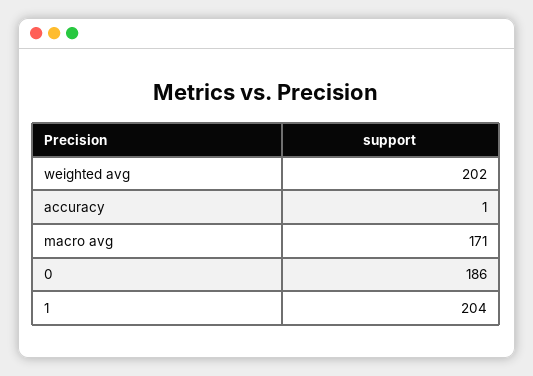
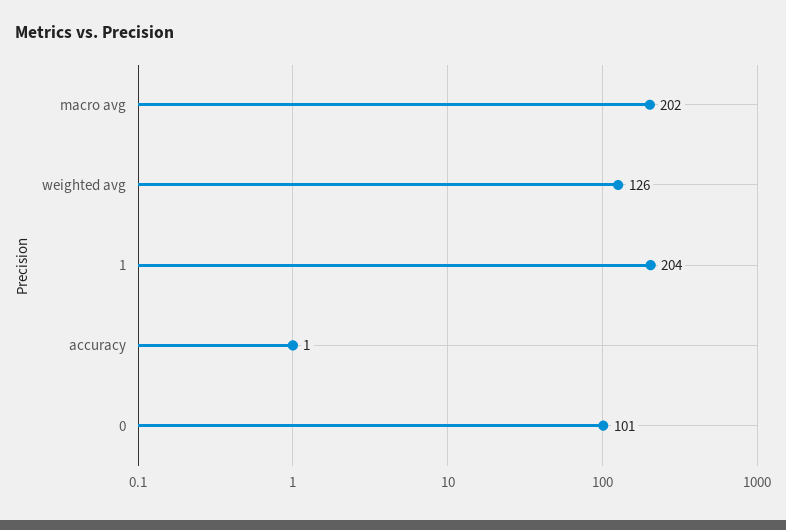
weighted avg: 202 -> 126
macro avg: 171 -> 202
0: 186 -> 101

